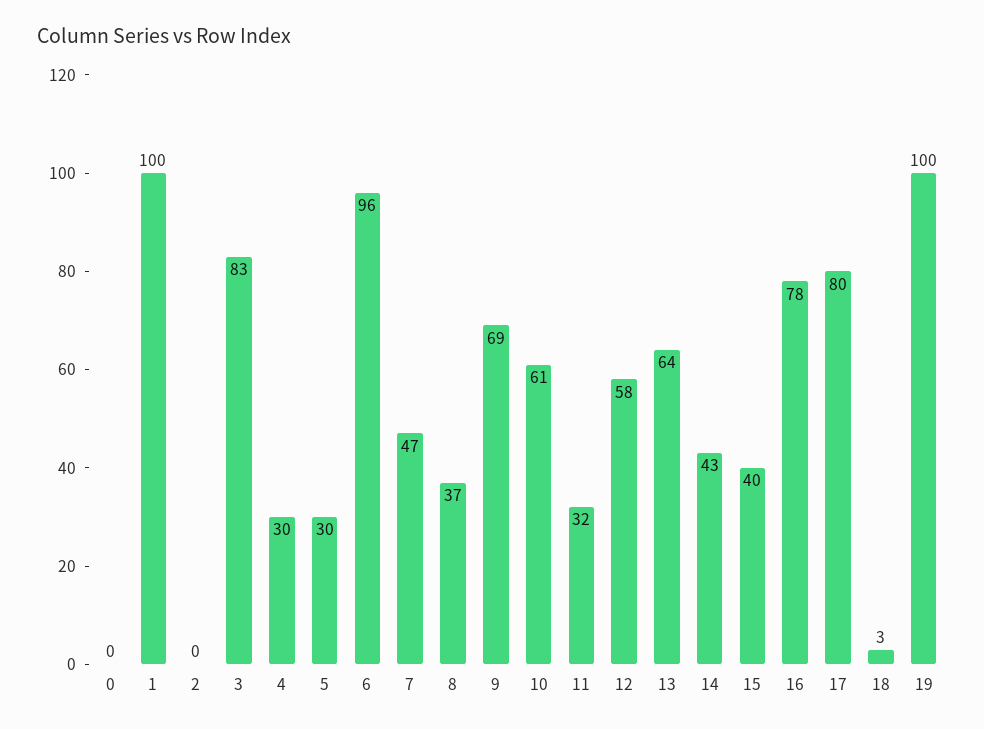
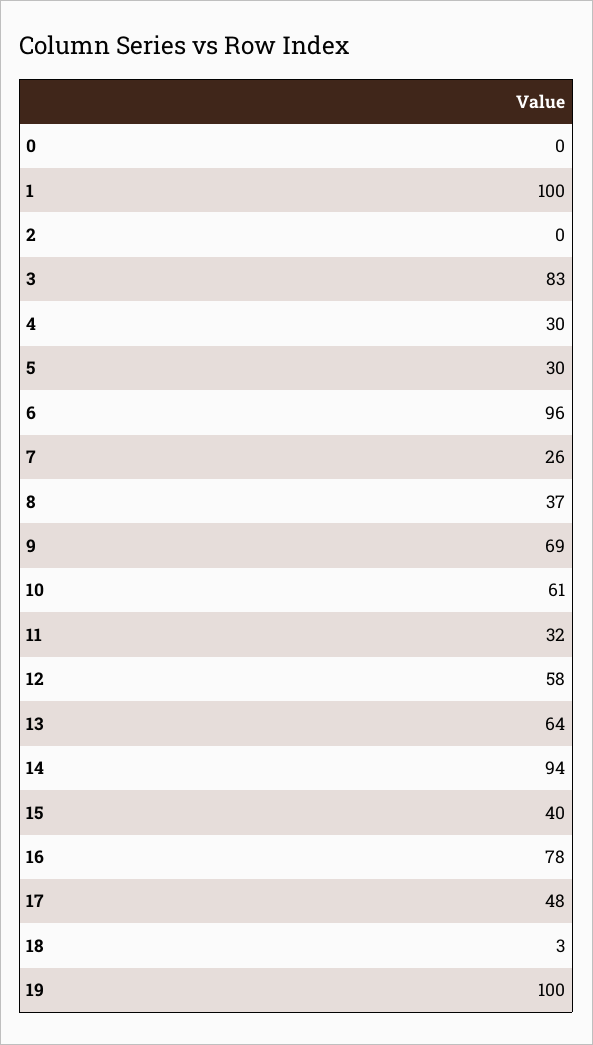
7: 47 -> 26
14: 43 -> 94
17: 80 -> 48

